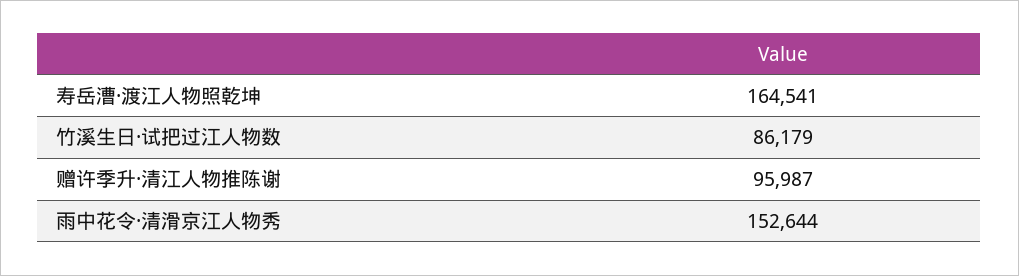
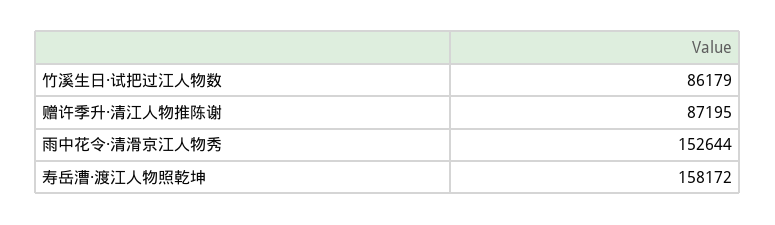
寿岳漕·渡江人物照乾坤: 164541 -> 158172
赠许季升·清江人物推陈谢: 95987 -> 87195

